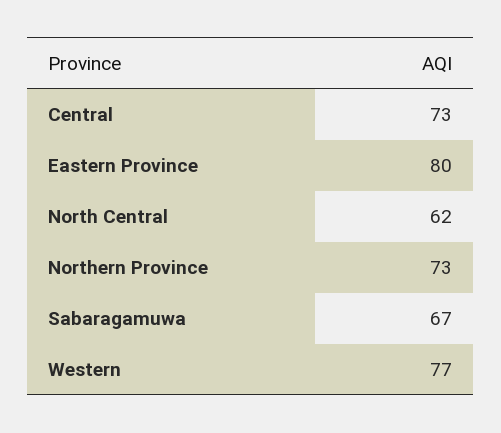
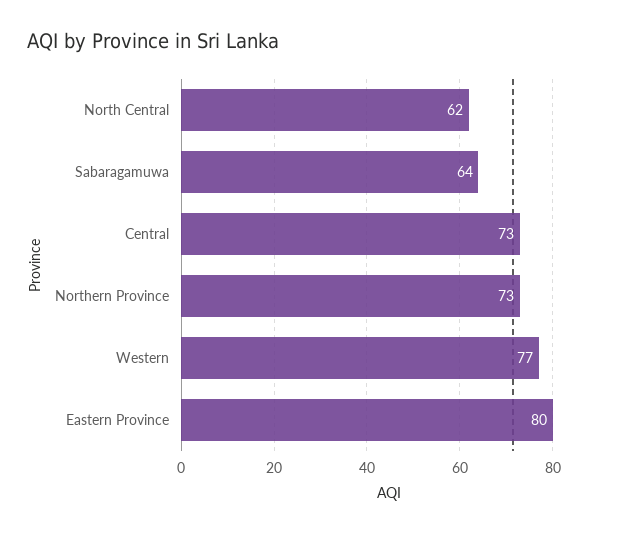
Sabaragamuwa: 67 -> 64

